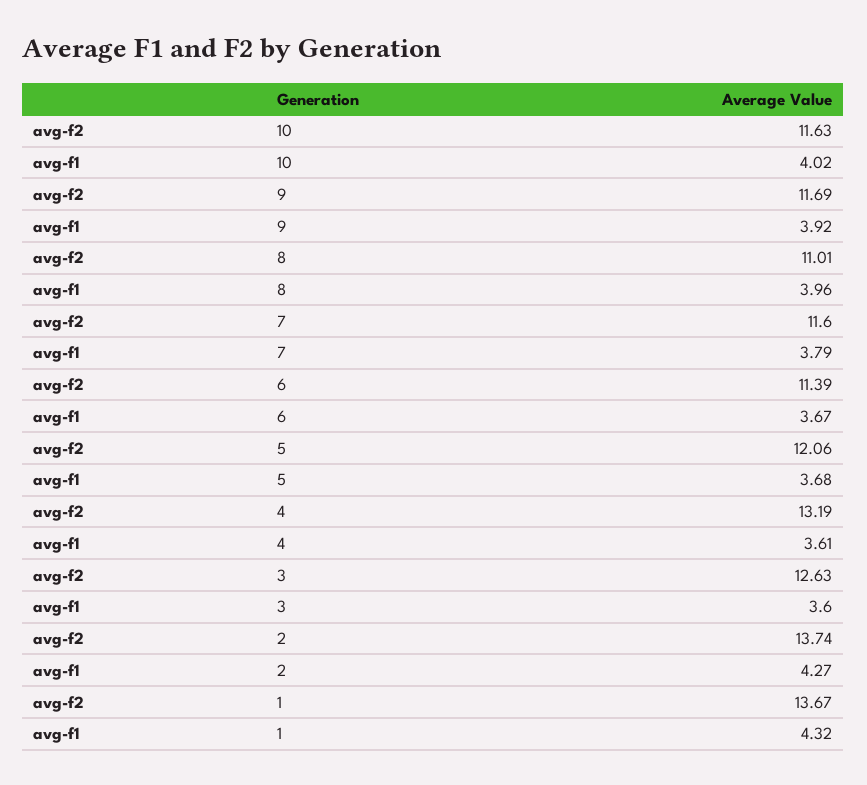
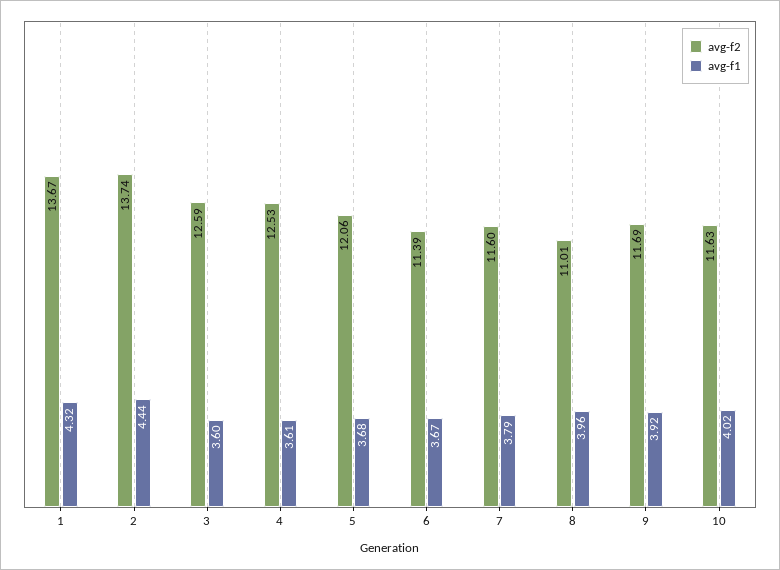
avg-f2, 4: 13.19 -> 12.53
avg-f2, 3: 12.63 -> 12.59
avg-f1, 2: 4.27 -> 4.44

